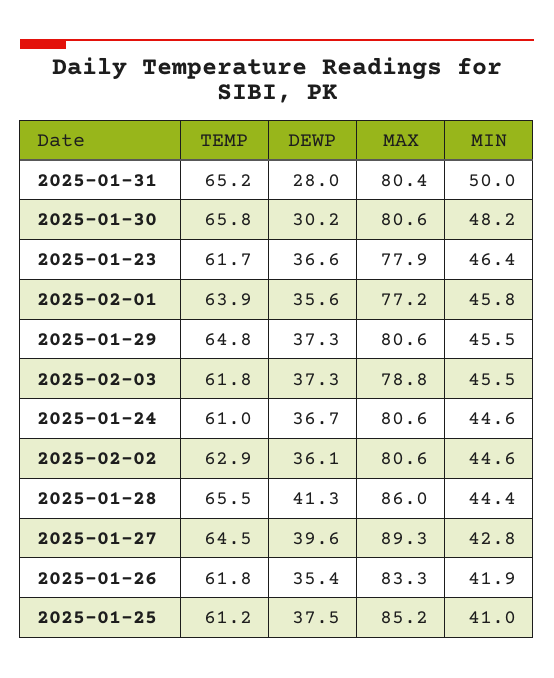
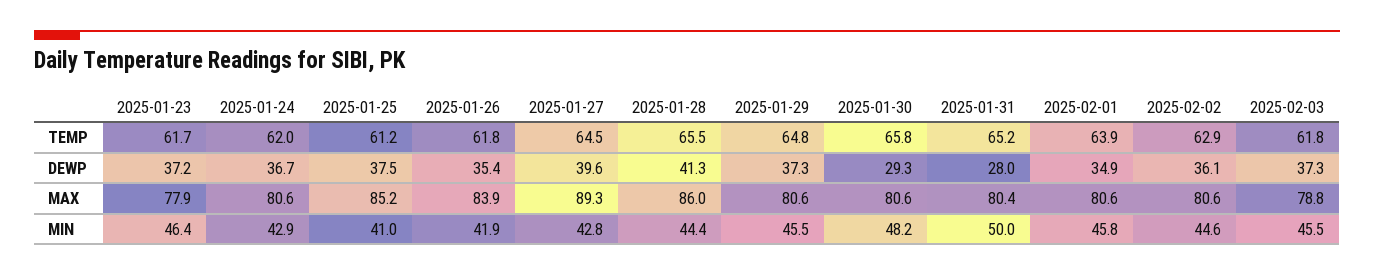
DEWP, 2025-01-30: 30.2 -> 29.3
DEWP, 2025-01-23: 36.6 -> 37.2
DEWP, 2025-02-01: 35.6 -> 34.9
MAX, 2025-02-01: 77.2 -> 80.6
TEMP, 2025-01-24: 61 -> 62
MIN, 2025-01-24: 44.6 -> 42.9
MAX, 2025-01-26: 83.3 -> 83.9

